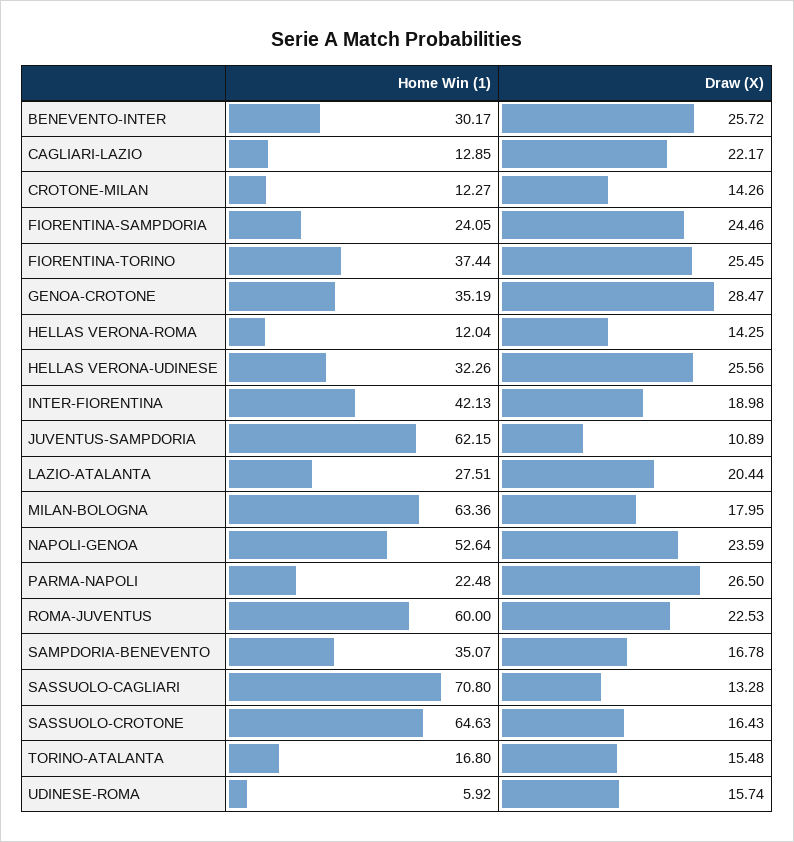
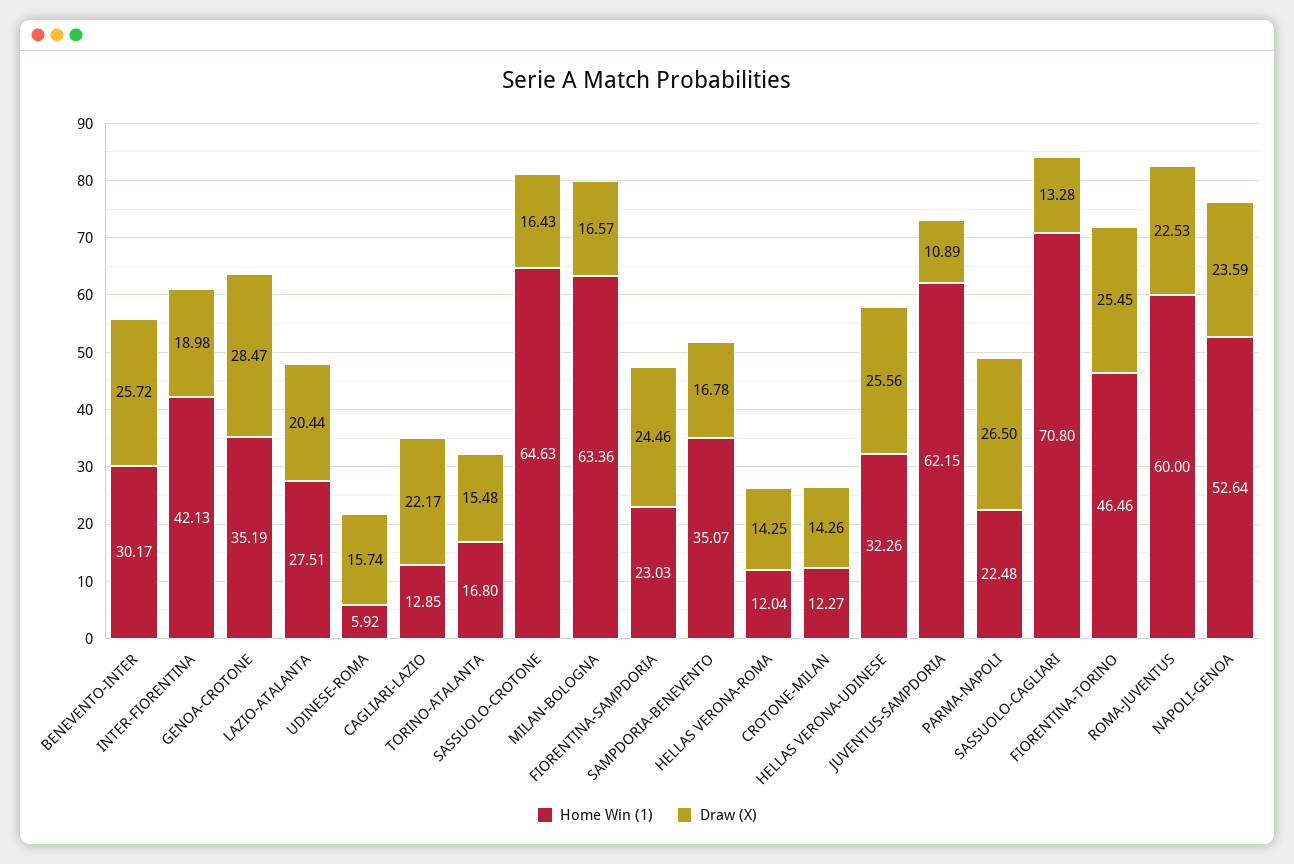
Home Win (1), FIORENTINA-SAMPDORIA: 24.05 -> 23.03
Home Win (1), FIORENTINA-TORINO: 37.44 -> 46.46
Draw (X), MILAN-BOLOGNA: 17.95 -> 16.57

